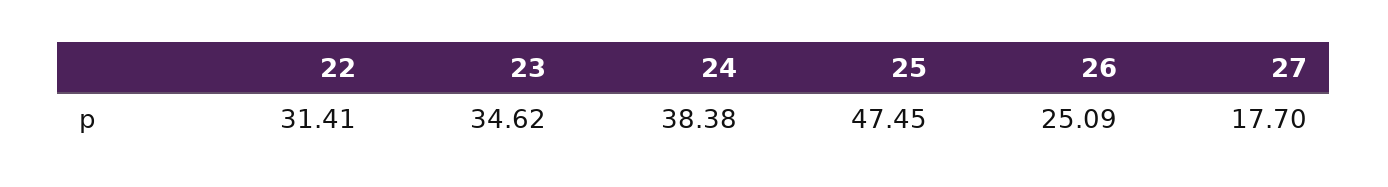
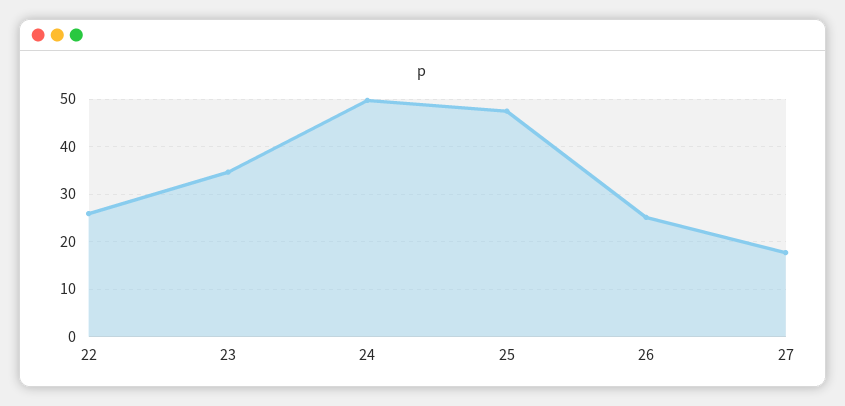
22: 31.41 -> 26
24: 38.38 -> 50

